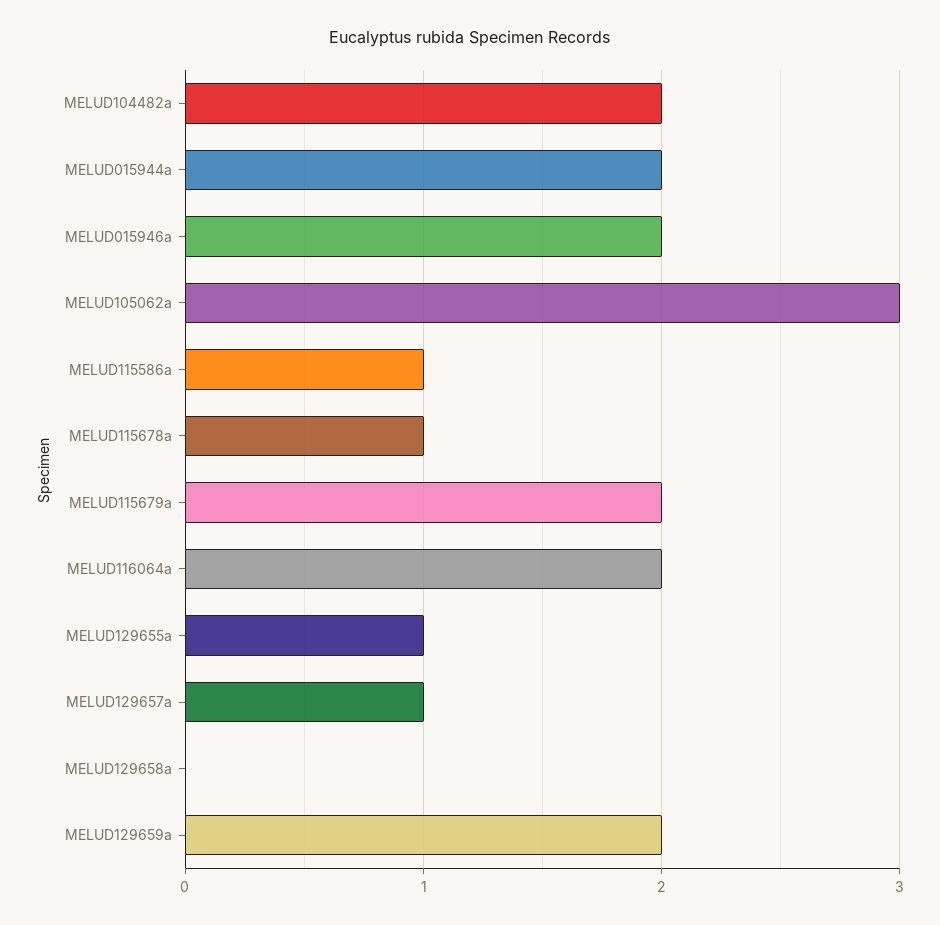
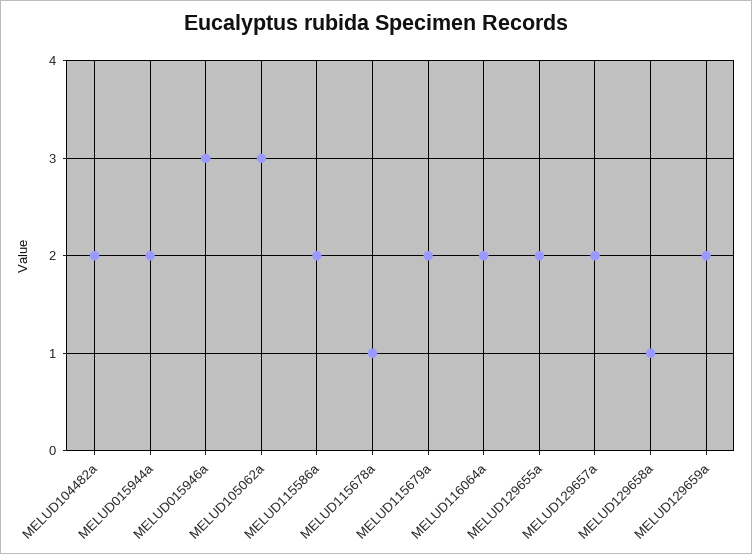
MELUD015946a: 2 -> 3
MELUD115586a: 1 -> 2
MELUD129655a: 1 -> 2
MELUD129657a: 1 -> 2
MELUD129658a: 0 -> 1

